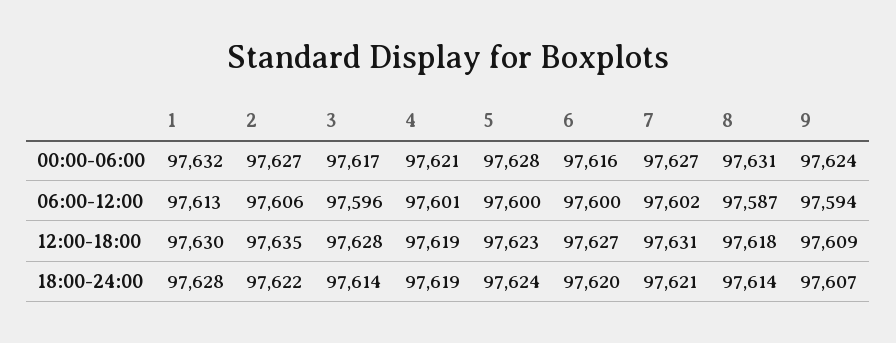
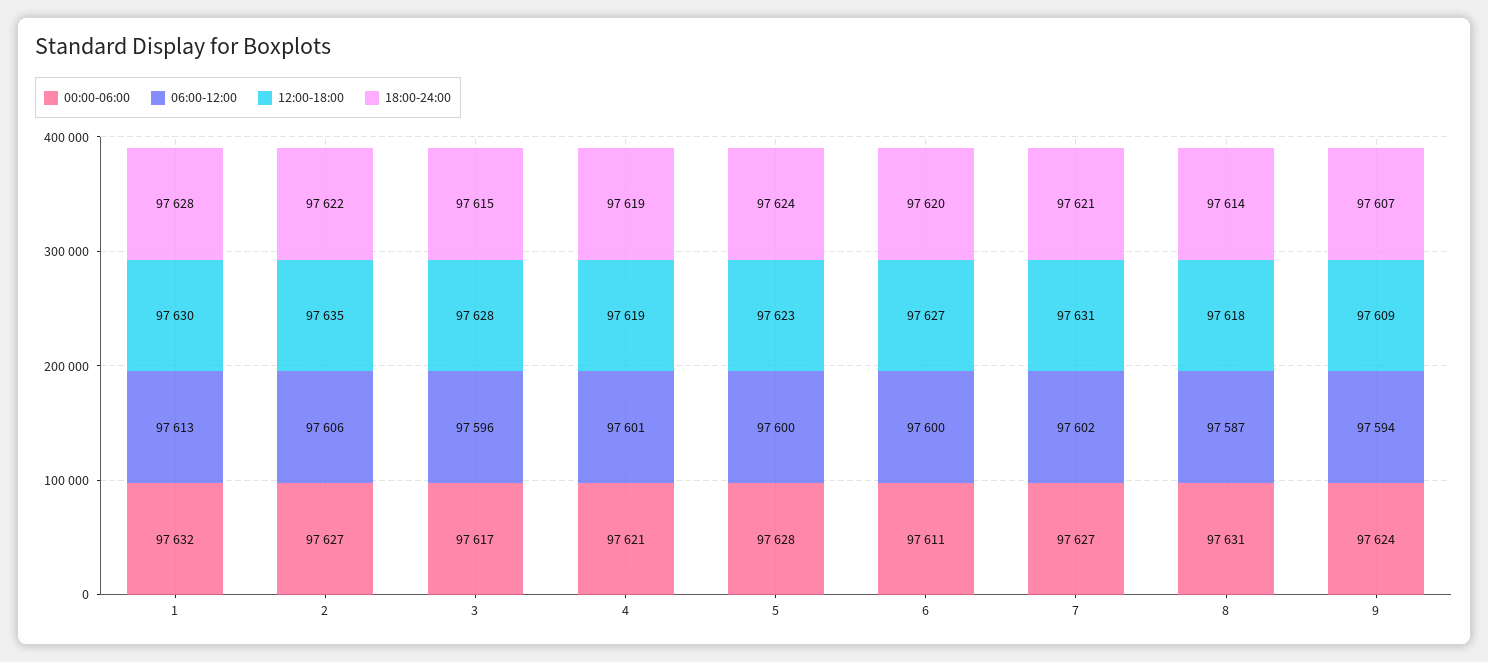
00:00-06:00, 6: 97616 -> 97611
18:00-24:00, 3: 97614 -> 97615

